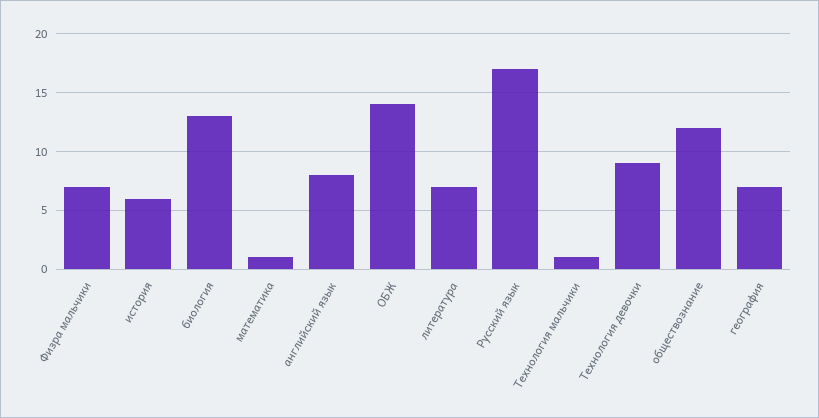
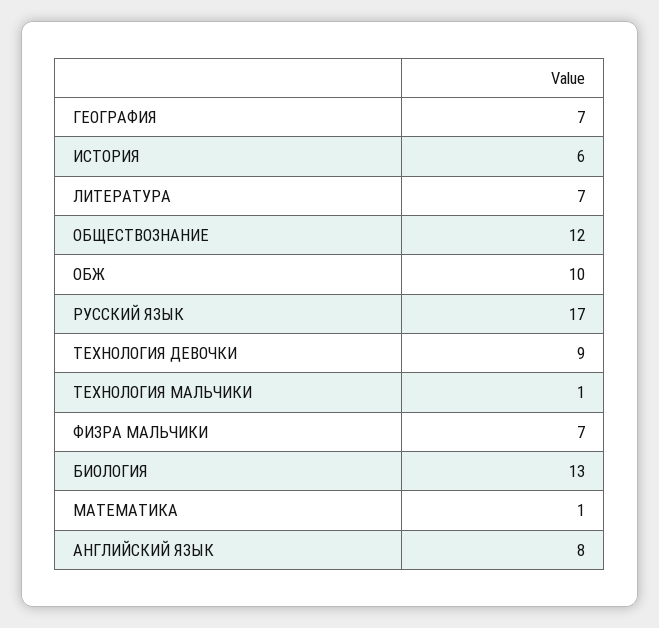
ОБЖ: 14 -> 10

